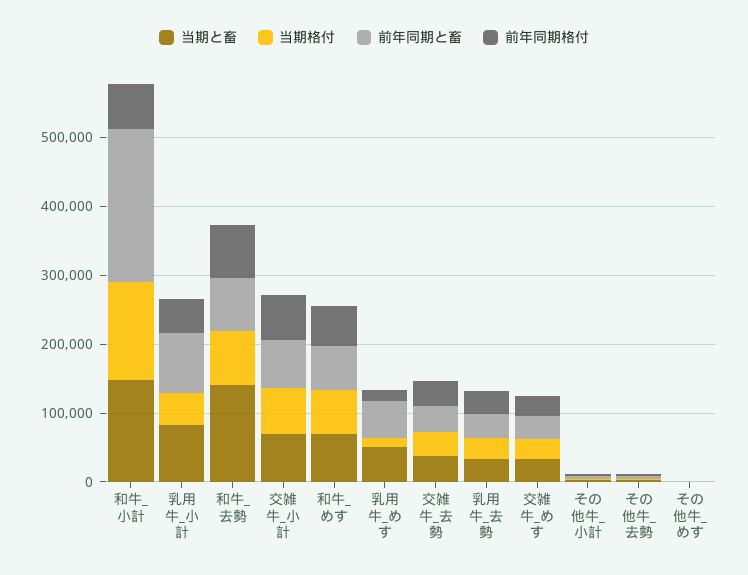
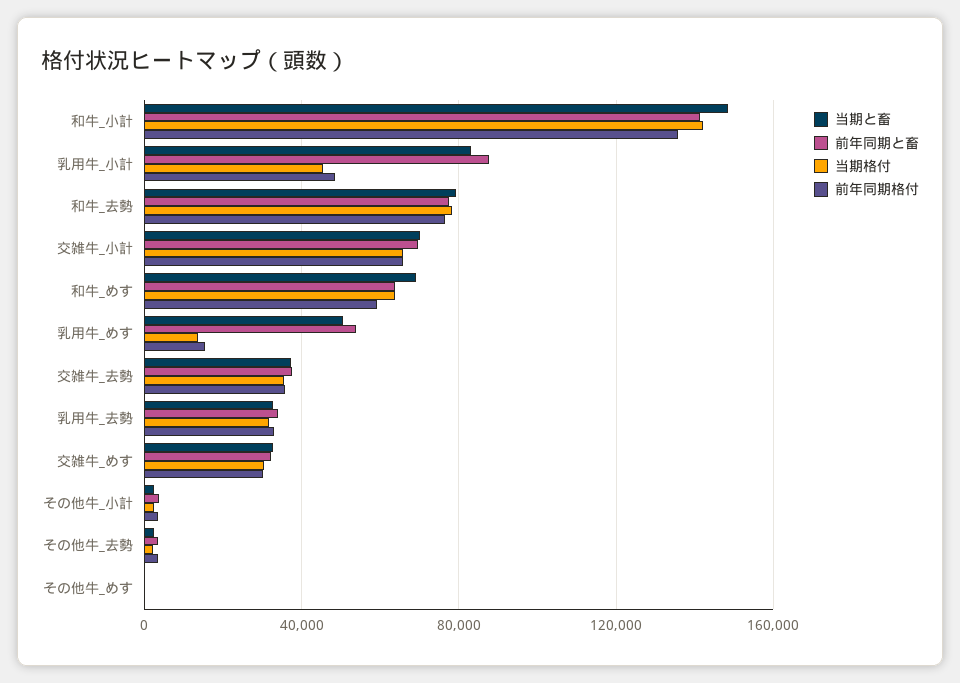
前年同期と畜, 和牛_小計: 220000 -> 140000
前年同期格付, 和牛_小計: 60000 -> 135000
当期と畜, 和牛_去勢: 140000 -> 80000

